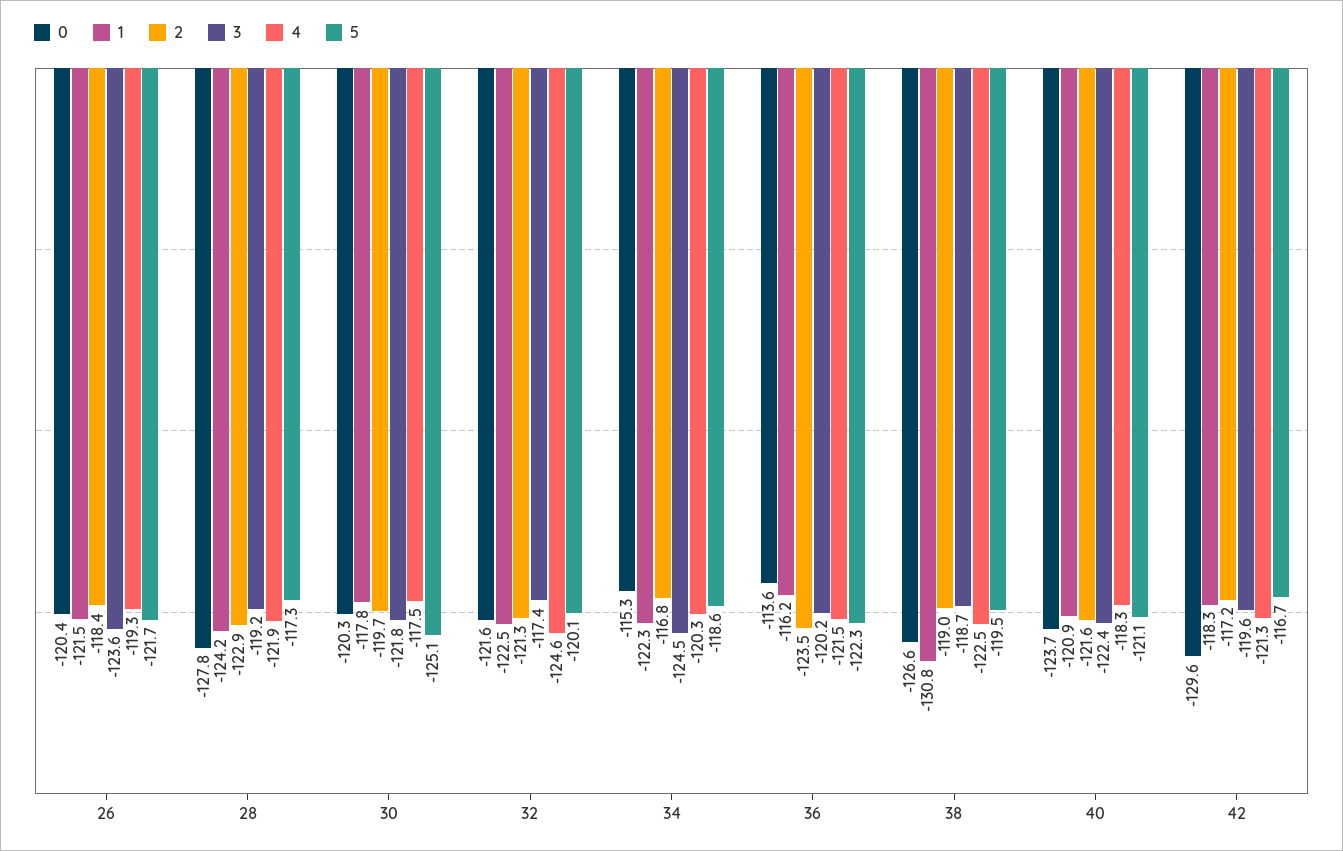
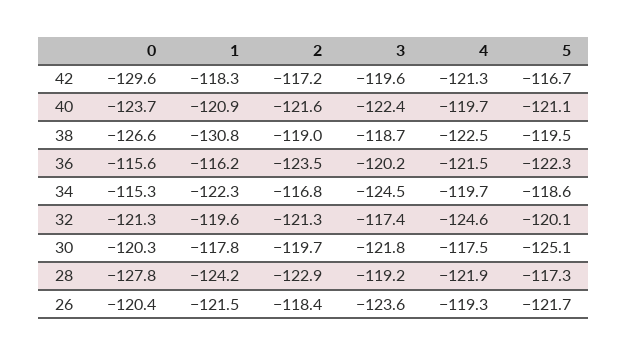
0, 32: -121.6 -> -121.3
1, 32: -122.5 -> -119.6
4, 34: -120.3 -> -119.7
0, 36: -113.6 -> -115.6
4, 40: -118.3 -> -119.7

